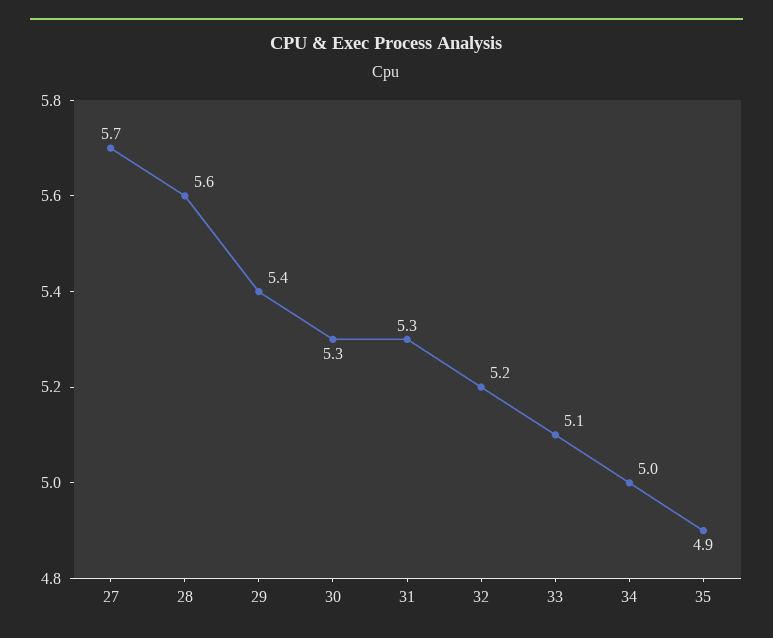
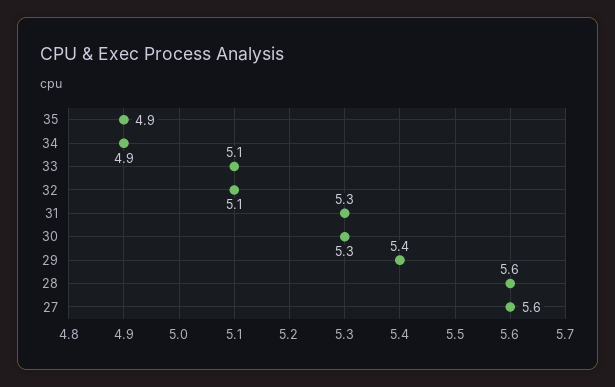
27: 5.7 -> 5.6
32: 5.2 -> 5.1
34: 5 -> 4.9

